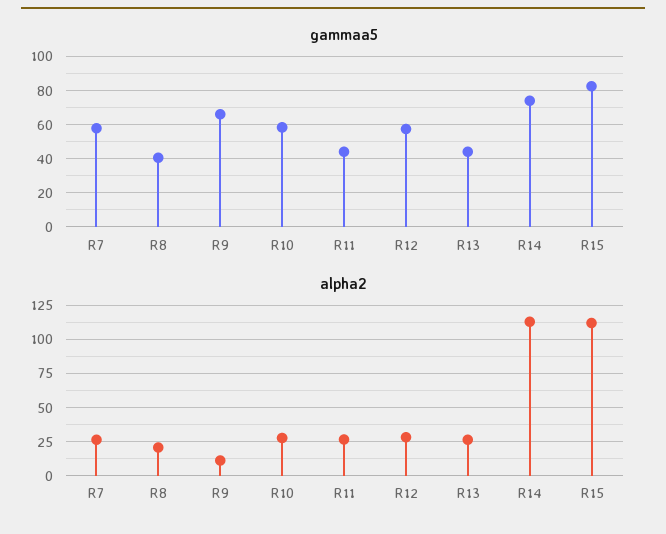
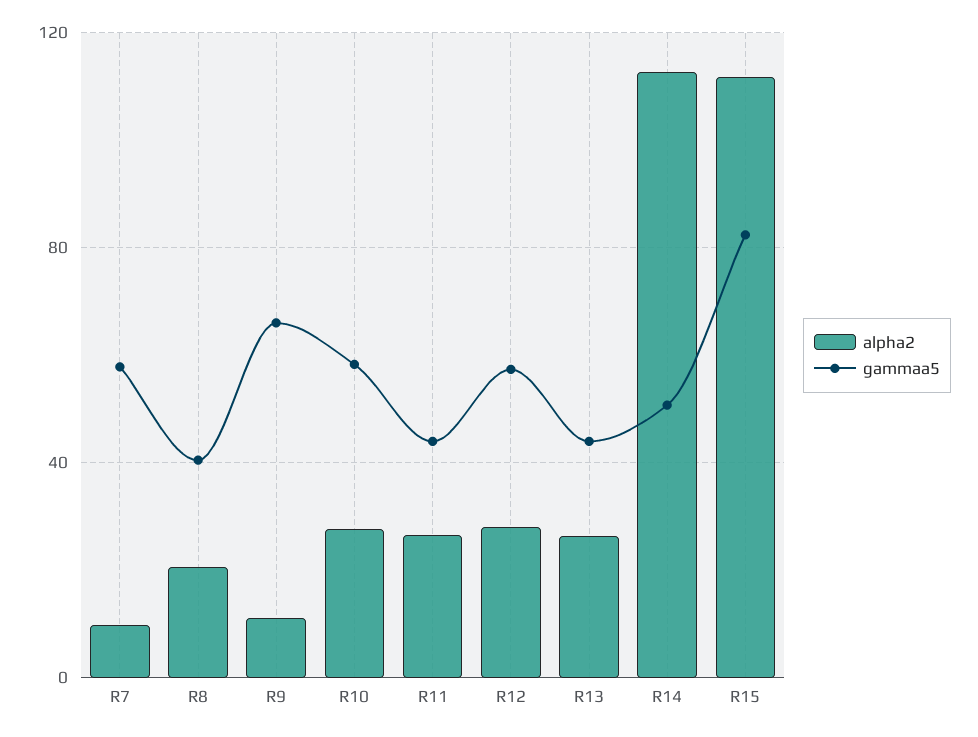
gammaa5, R14: 75 -> 50
alpha2, R7: 25 -> 10

